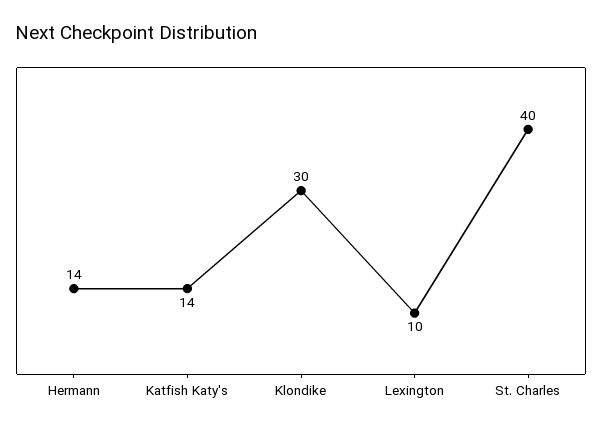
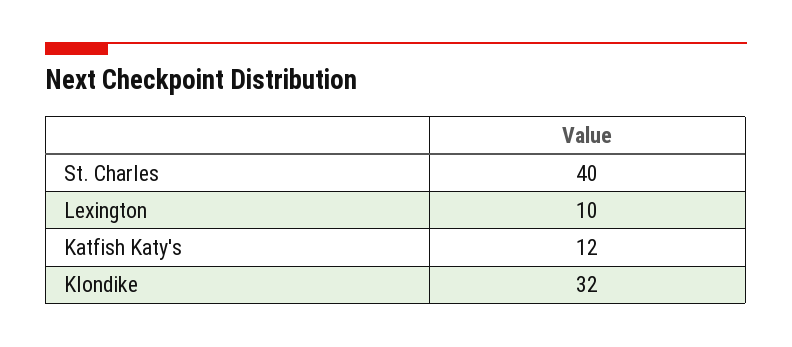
Hermann: 14 -> none
Katfish Katy's: 14 -> 12
Klondike: 30 -> 32

